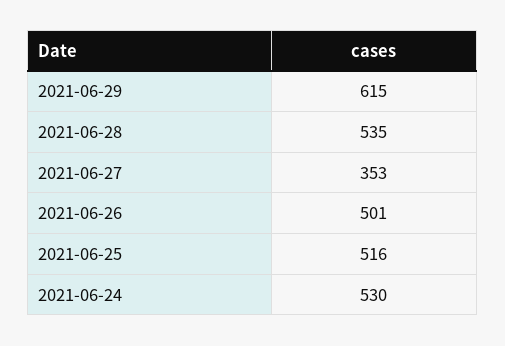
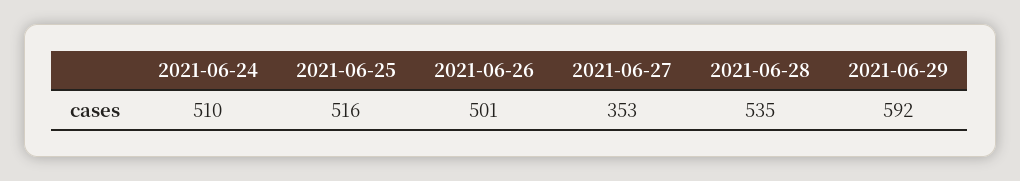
2021-06-29: 615 -> 592
2021-06-24: 530 -> 510

